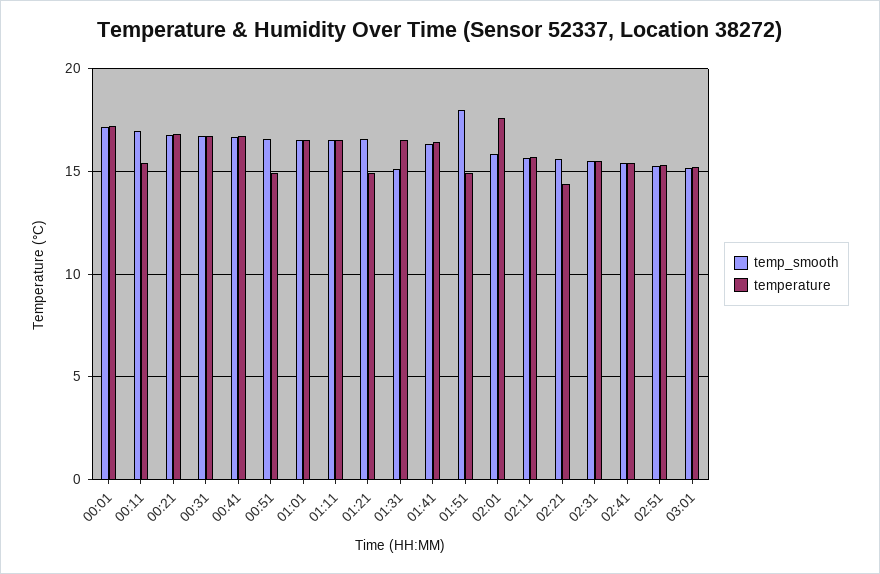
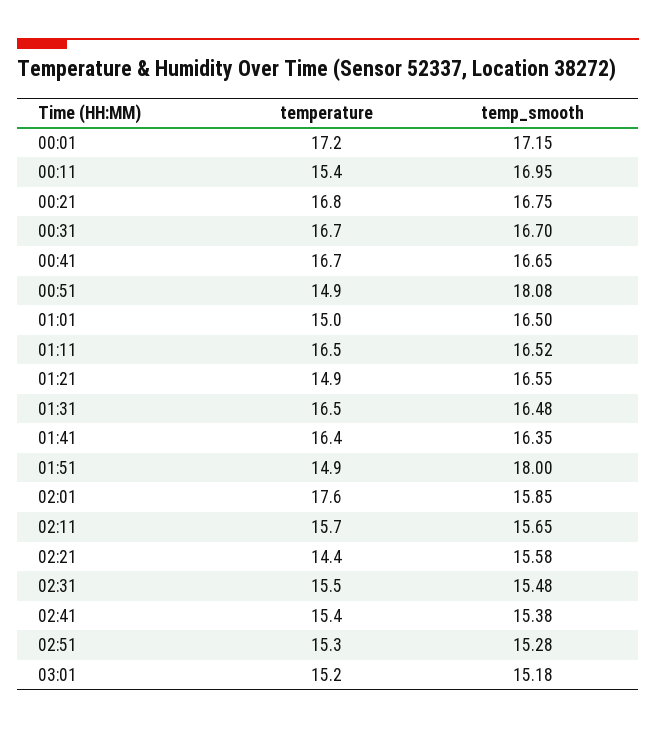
temp_smooth, 00:51: 16.5 -> 18.08
temperature, 01:01: 16.5 -> 15
temp_smooth, 01:31: 15 -> 16.48

